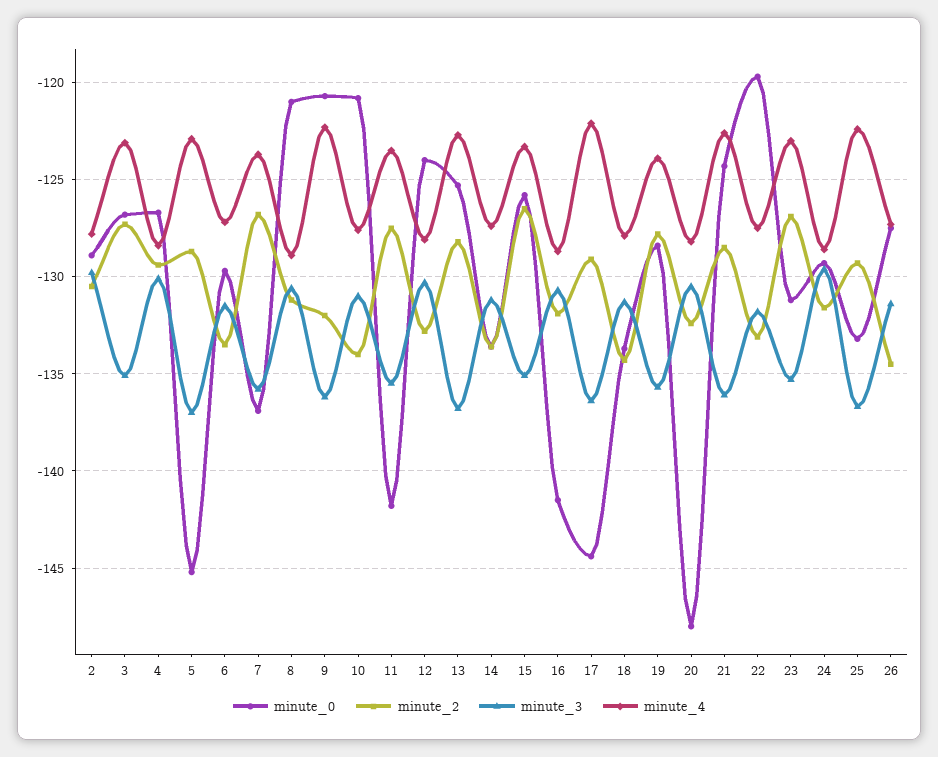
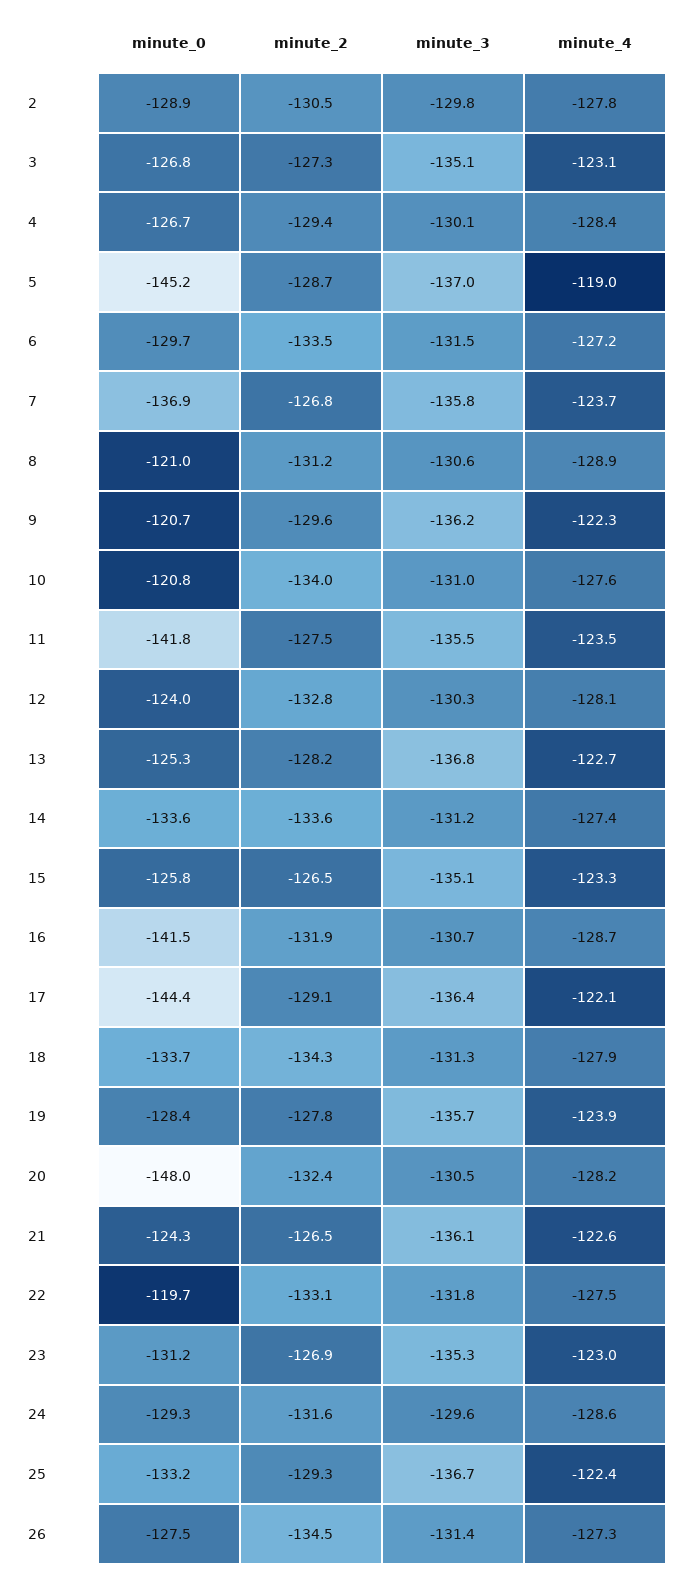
minute_4, 5: -123 -> -119
minute_2, 9: -132 -> -129.6
minute_2, 21: -128.5 -> -126.5

